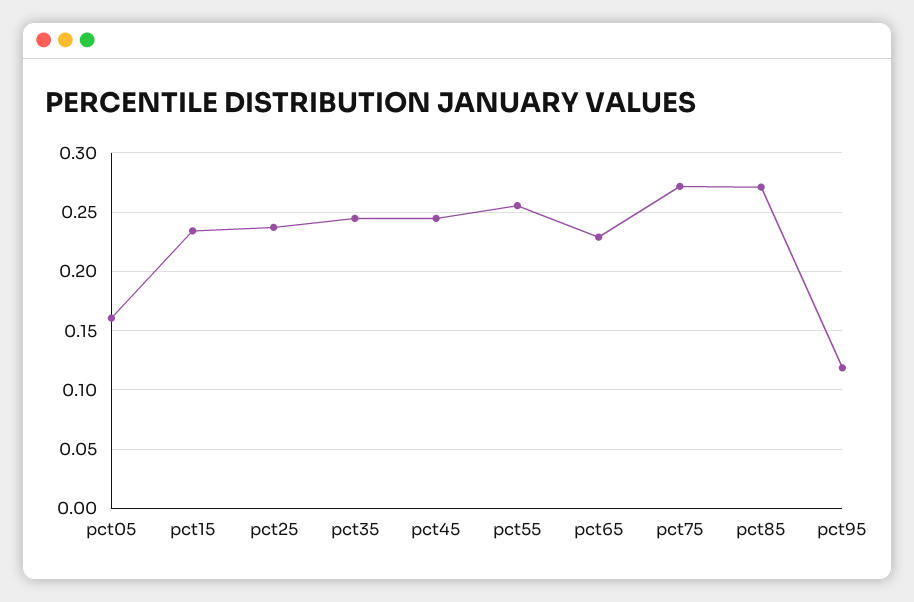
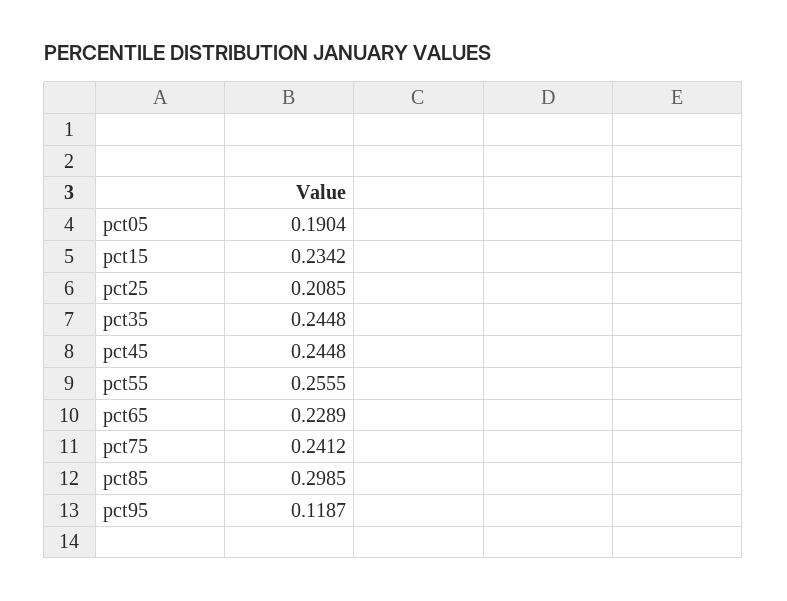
pct05: 0.16 -> 0.1904
pct25: 0.24 -> 0.2085
pct75: 0.27 -> 0.2412
pct85: 0.27 -> 0.2985

